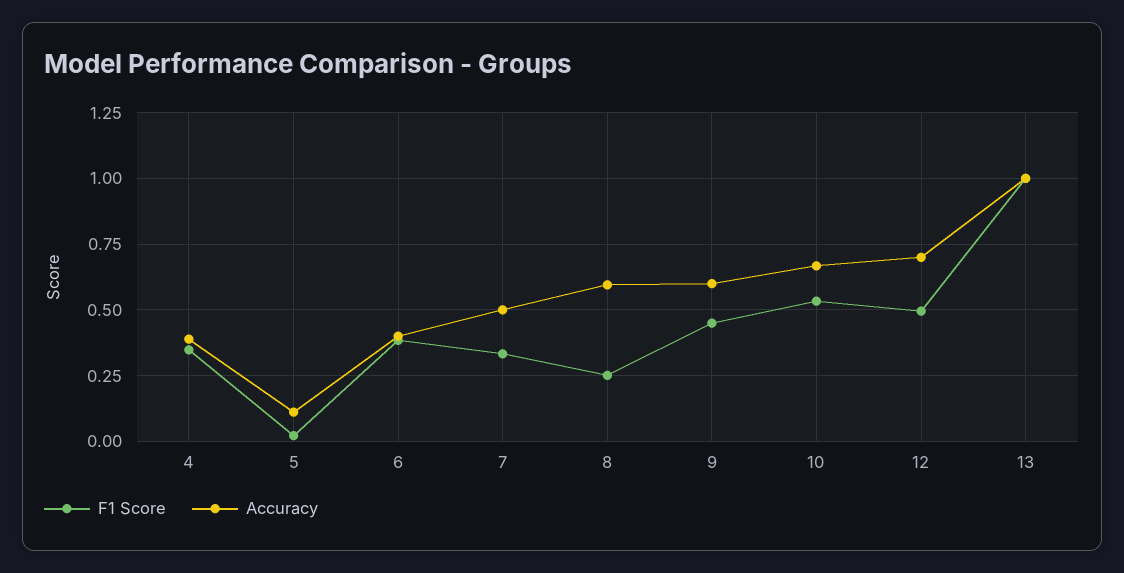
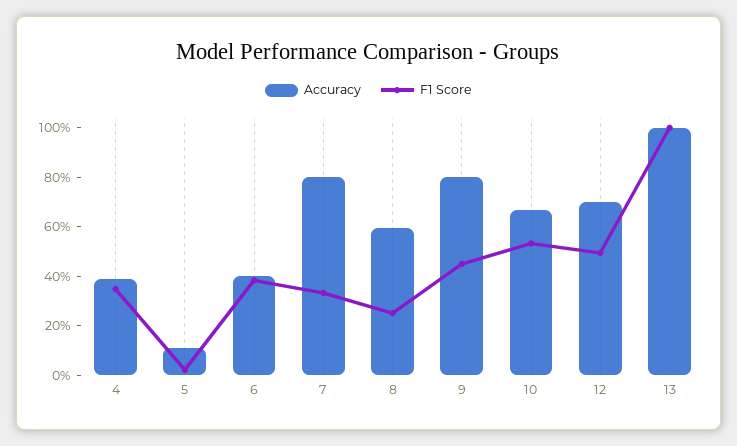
Accuracy, 7: 0.5 -> 0.8
Accuracy, 9: 0.6 -> 0.8

